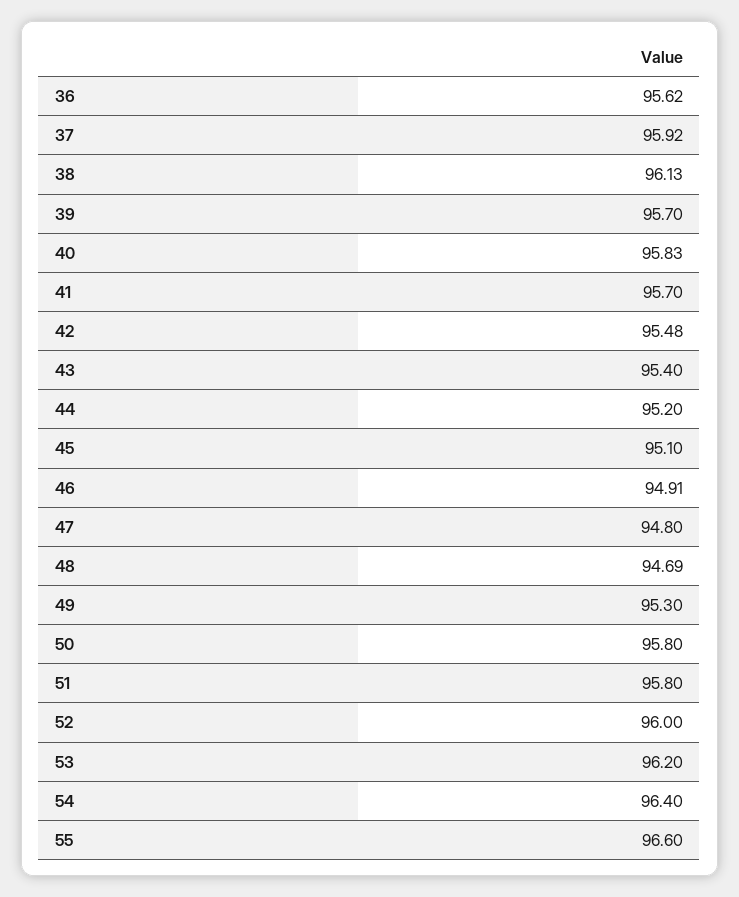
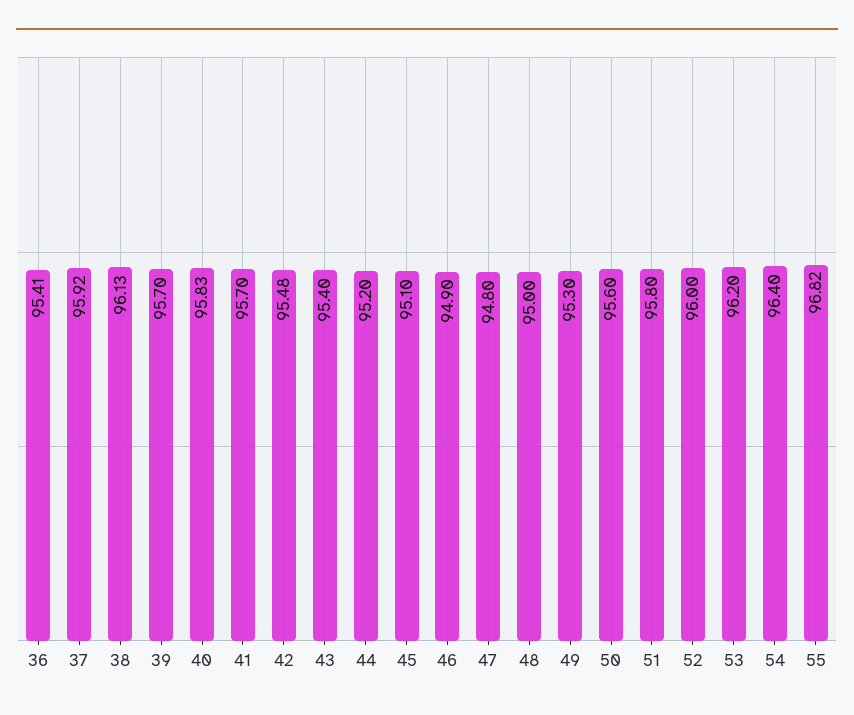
36: 95.62 -> 95.41
46: 94.91 -> 94.9
48: 94.69 -> 95
50: 95.8 -> 95.6
55: 96.6 -> 96.82

